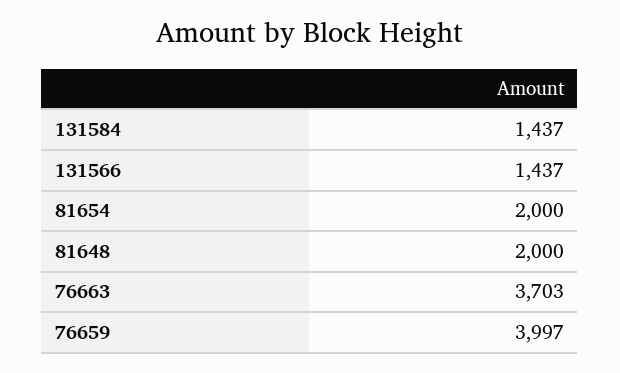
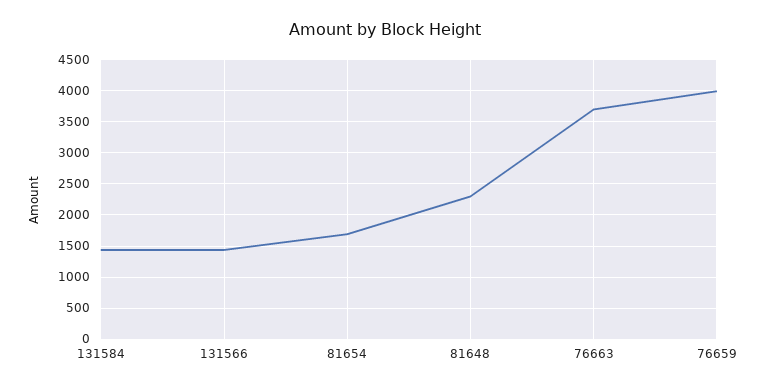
81654: 2000 -> 1700
81648: 2000 -> 2300

